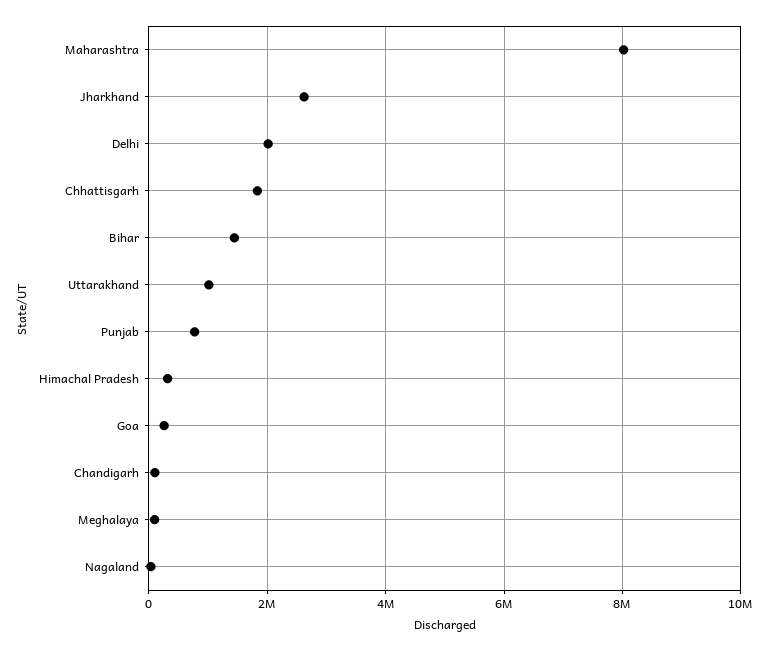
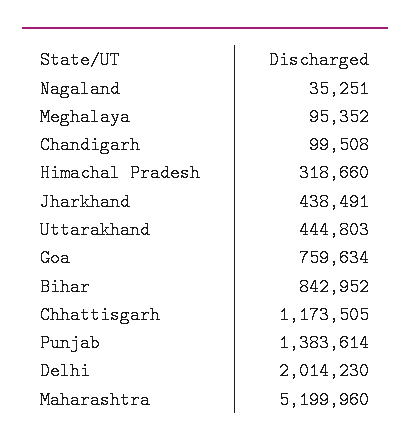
Maharashtra: 8000000 -> 5199960
Jharkhand: 2600000 -> 438491
Chhattisgarh: 1800000 -> 1173505
Bihar: 1400000 -> 842952
Uttarakhand: 1000000 -> 444803
Punjab: 800000 -> 1383614
Goa: 200000 -> 759634

